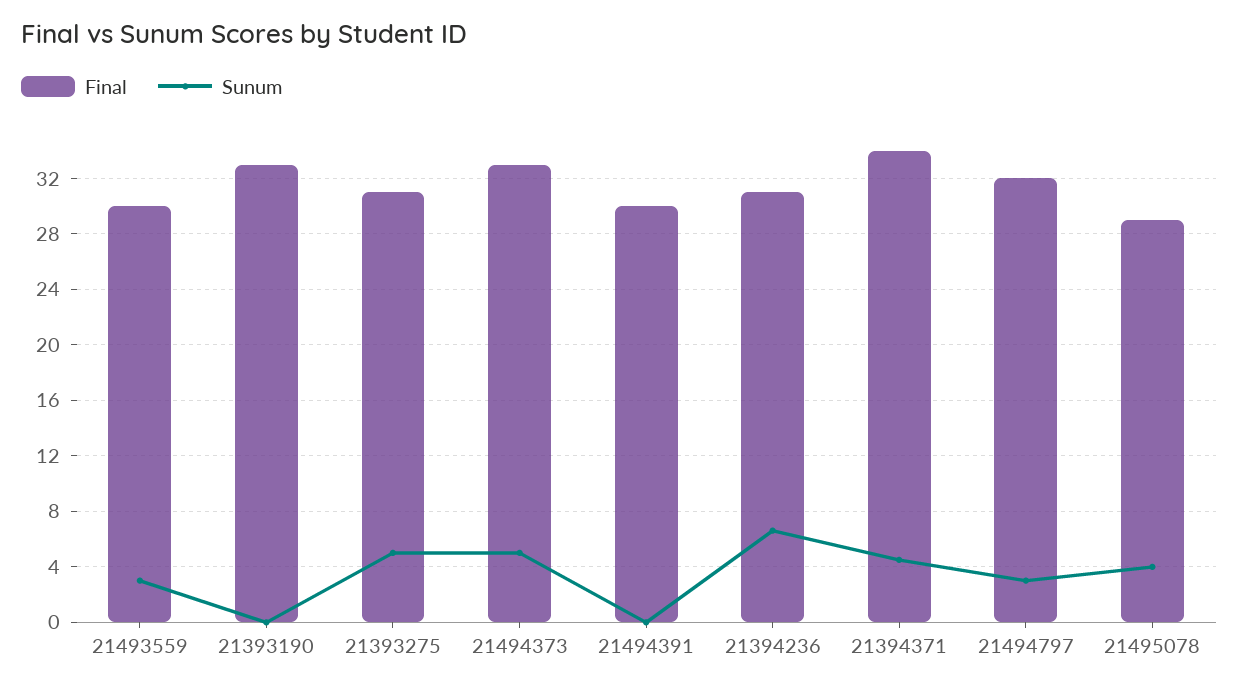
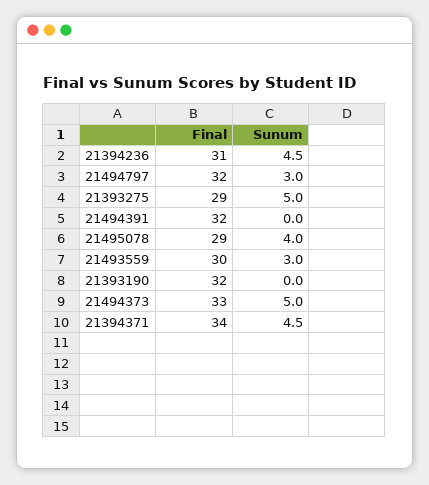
Final, 21393190: 33 -> 32
Final, 21393275: 31 -> 29
Final, 21494391: 30 -> 32
Sunum, 21394236: 6.5 -> 4.5

